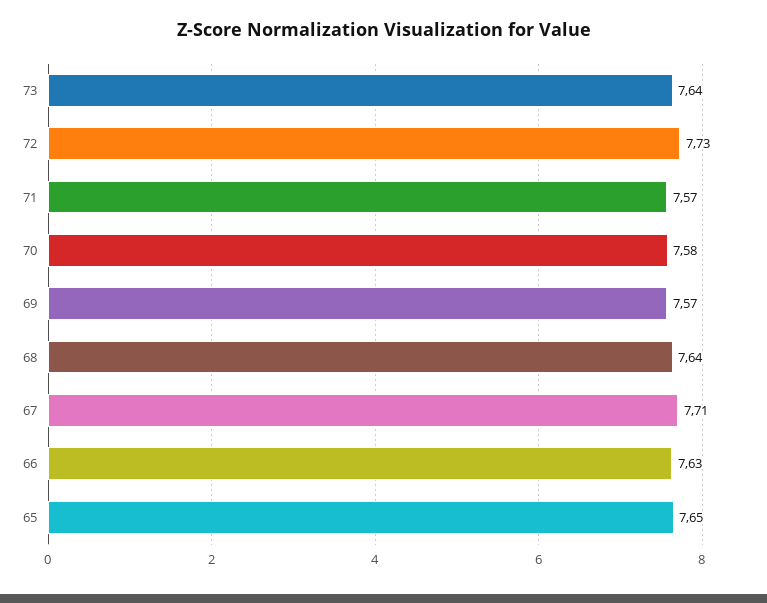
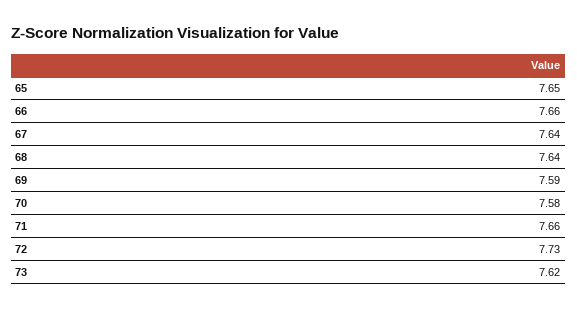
73: 7.64 -> 7.62
71: 7.57 -> 7.66
69: 7.57 -> 7.59
67: 7.71 -> 7.64
66: 7.63 -> 7.66

